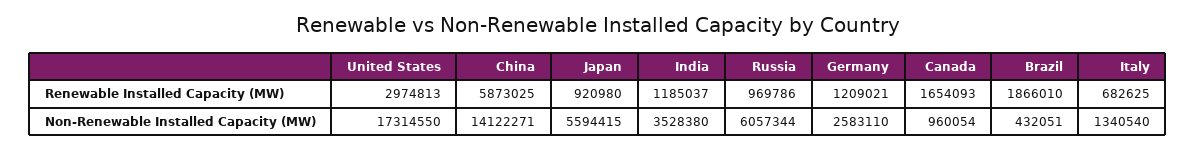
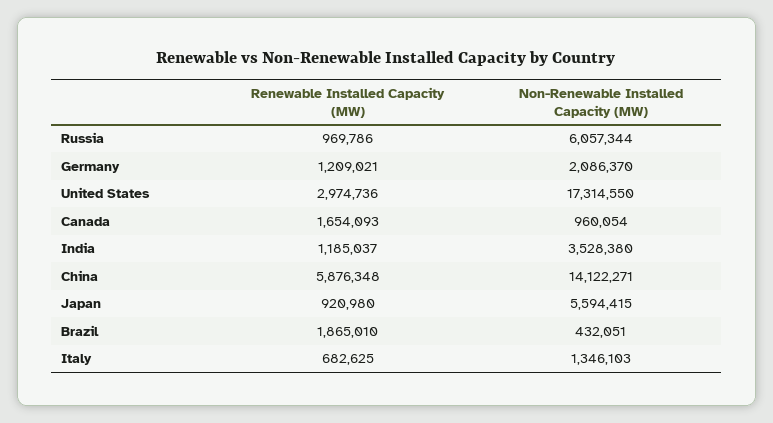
United States, Renewable Installed Capacity (MW): 2974813 -> 2974736
China, Renewable Installed Capacity (MW): 5873025 -> 5876348
Brazil, Renewable Installed Capacity (MW): 1866010 -> 1865010
Germany, Non-Renewable Installed Capacity (MW): 2583110 -> 2086370
Italy, Non-Renewable Installed Capacity (MW): 1340540 -> 1346103

